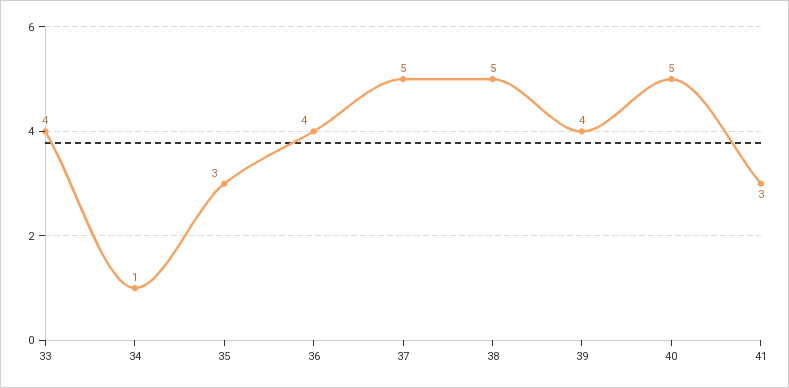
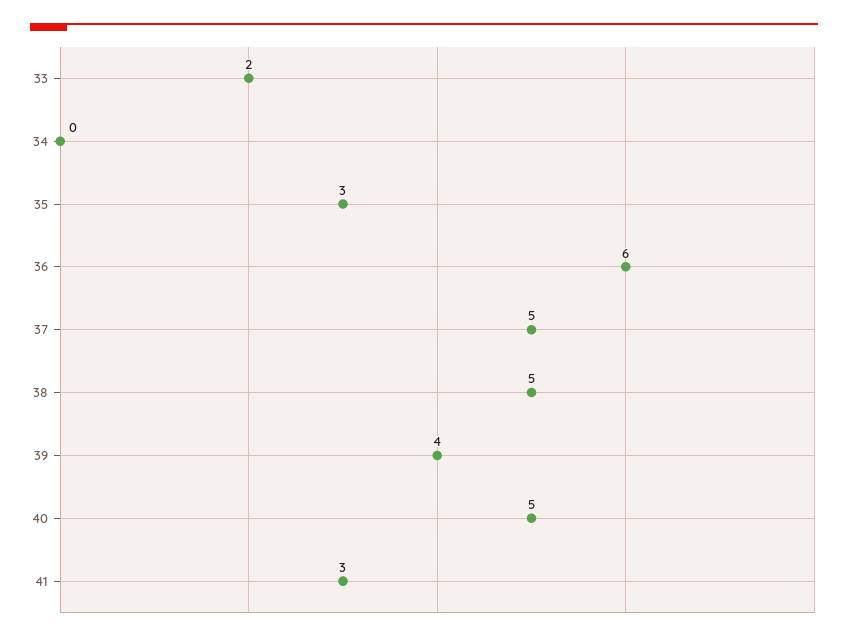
33: 4 -> 2
34: 1 -> 0
36: 4 -> 6

